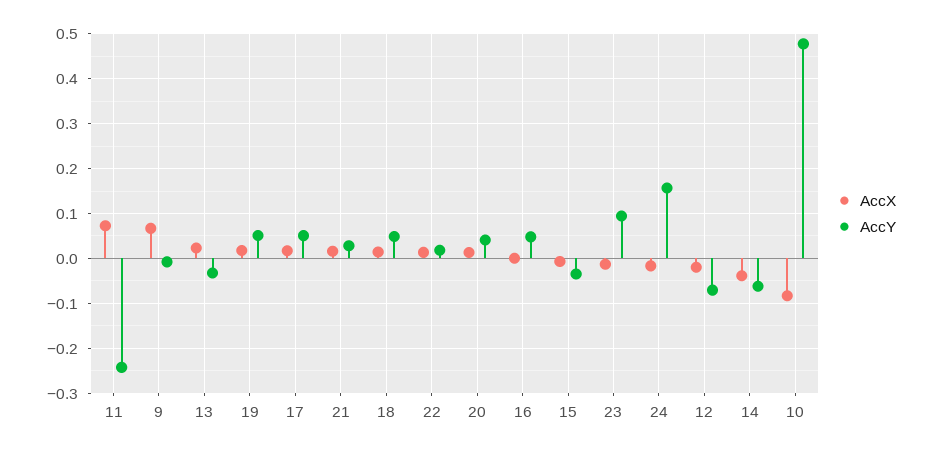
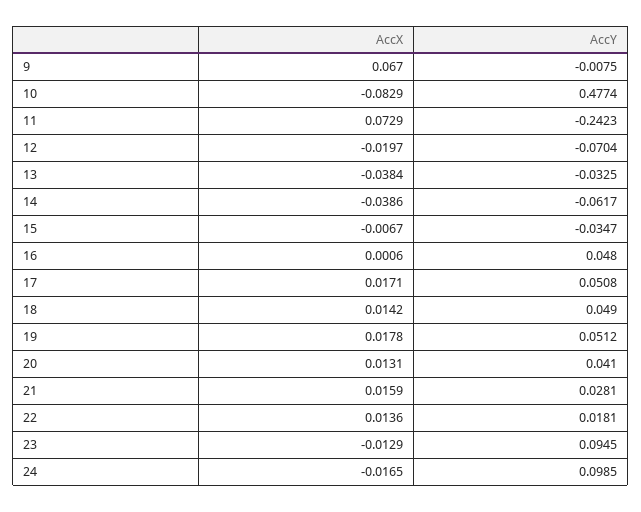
AccX, 13: 0.02 -> -0.0384
AccY, 24: 0.16 -> 0.0985

